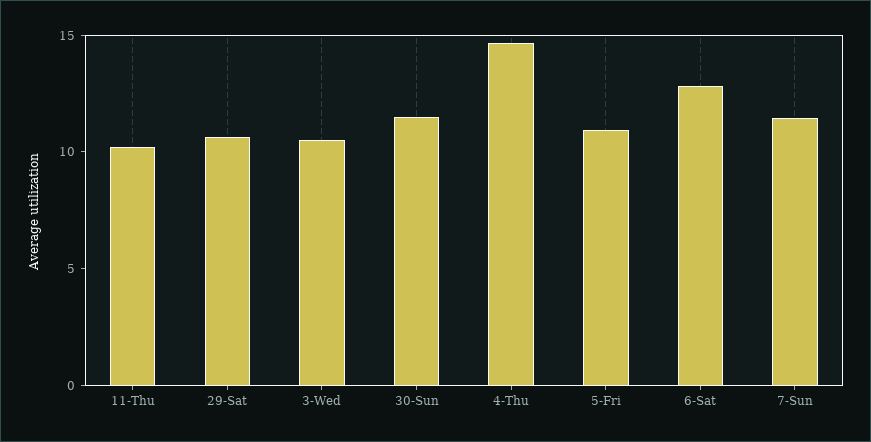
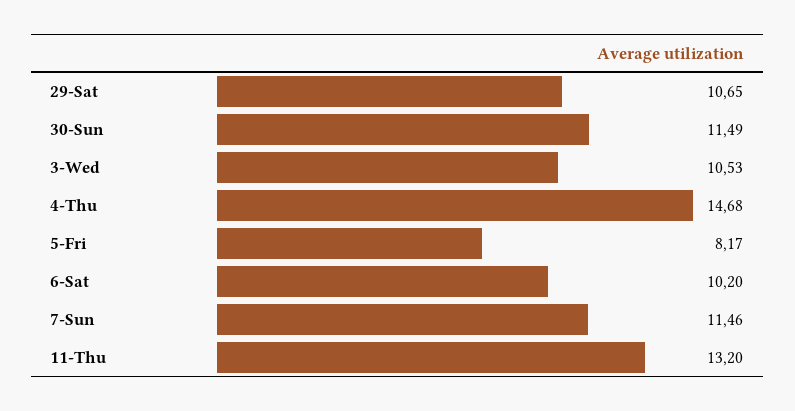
11-Thu: 10 -> 13.2
5-Fri: 11 -> 8.17
6-Sat: 13 -> 10.2

